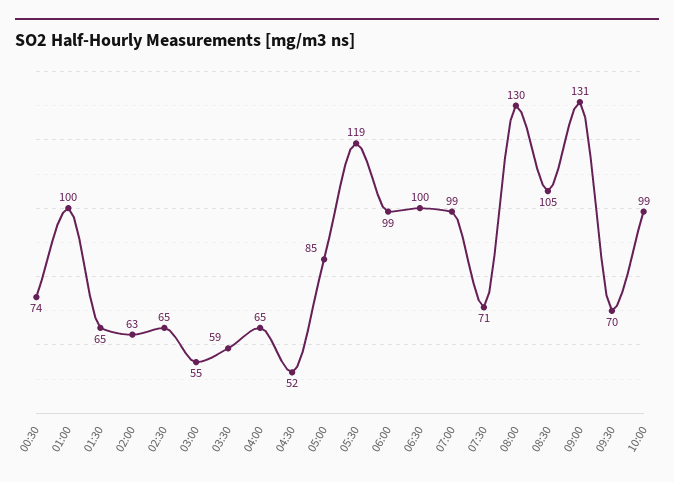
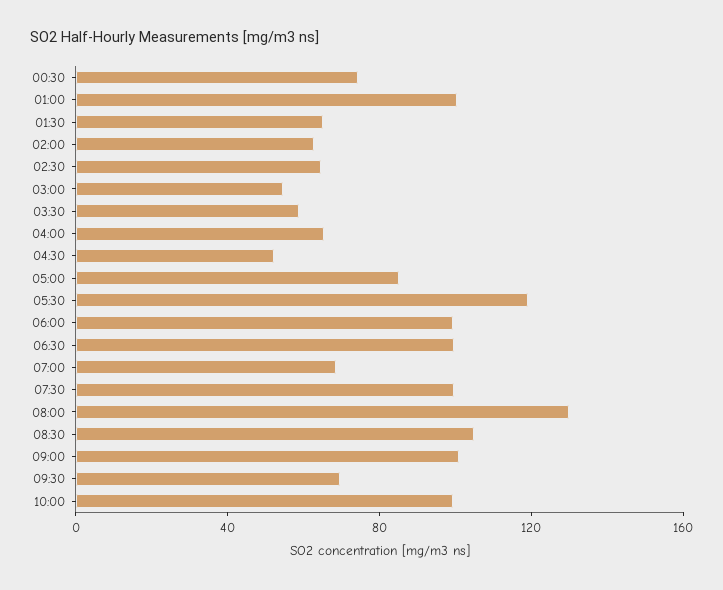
07:00: 99 -> 70
07:30: 71 -> 100
09:00: 131 -> 100

